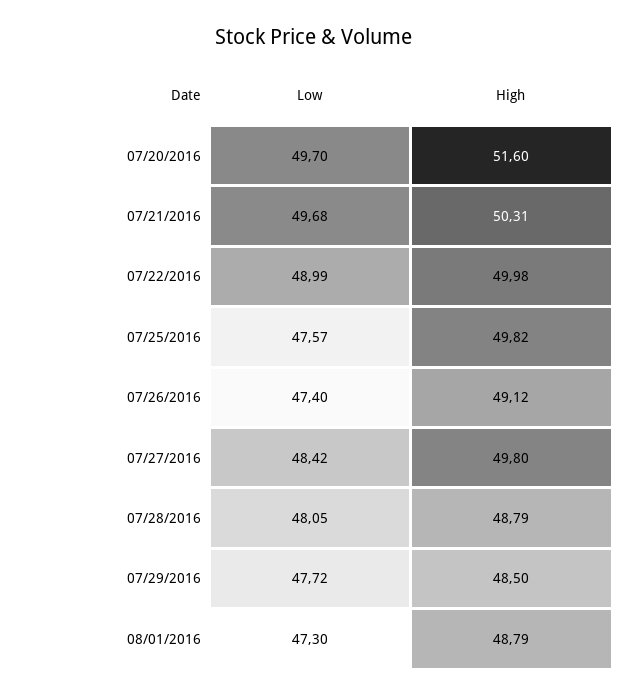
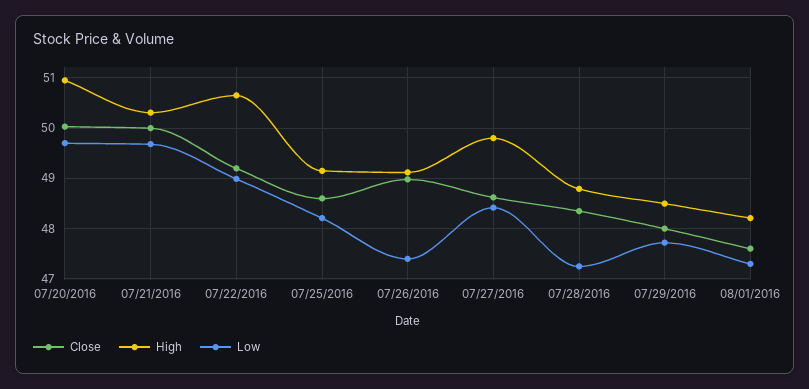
High, 07/20/2016: 51.6 -> 51
High, 07/22/2016: 49.98 -> 50.6
Low, 07/25/2016: 47.57 -> 48.2
High, 07/25/2016: 49.82 -> 49.2
Low, 07/28/2016: 48.05 -> 47.2
High, 08/01/2016: 48.79 -> 48.2
Close, 07/20/2016: none -> 50
Close, 07/21/2016: none -> 50
Close, 07/22/2016: none -> 49.2
Close, 07/25/2016: none -> 48.6
Close, 07/26/2016: none -> 49
Close, 07/27/2016: none -> 48.6
Close, 07/28/2016: none -> 48.4
Close, 07/29/2016: none -> 48
Close, 08/01/2016: none -> 47.6

